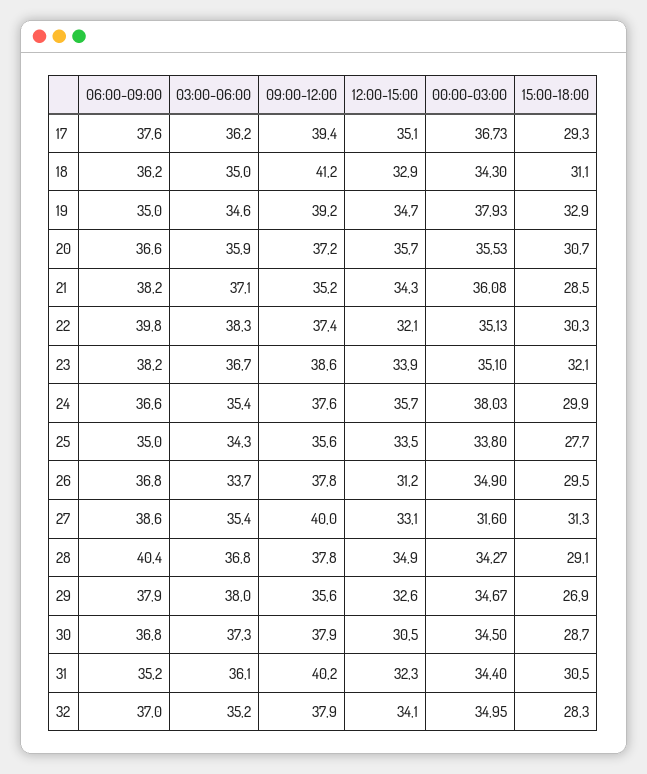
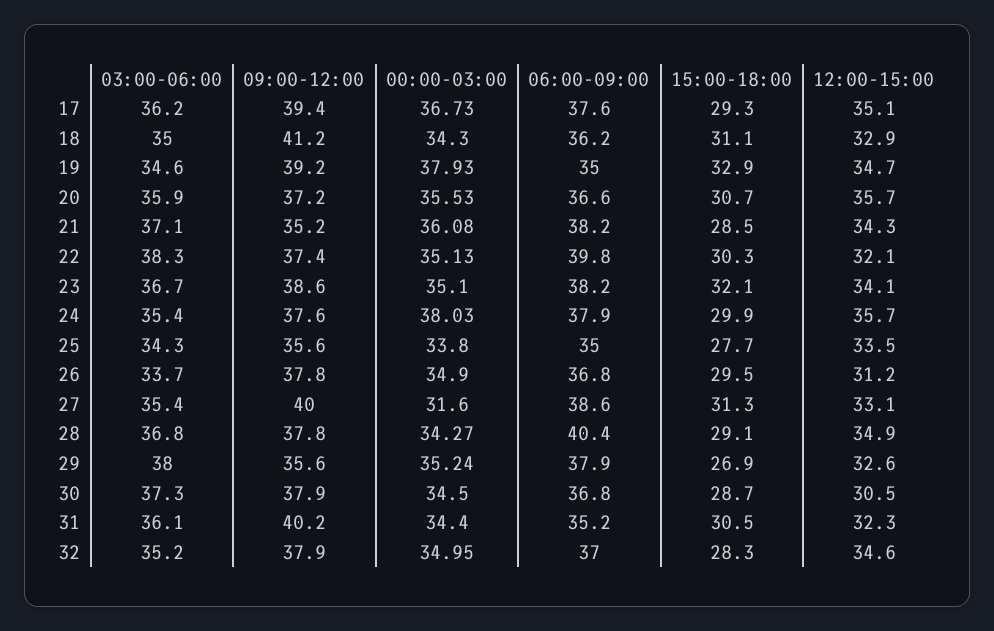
12:00-15:00, 23: 33.9 -> 34.1
06:00-09:00, 24: 36.6 -> 37.9
00:00-03:00, 29: 34.67 -> 35.24
12:00-15:00, 32: 34.1 -> 34.6

